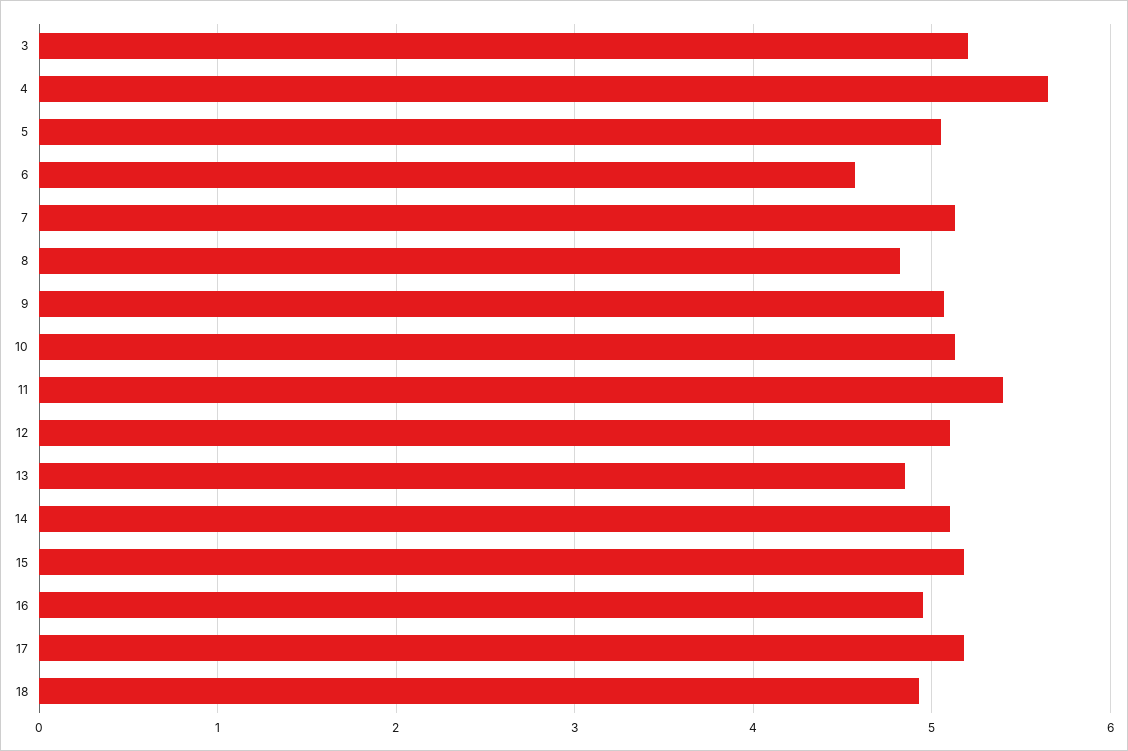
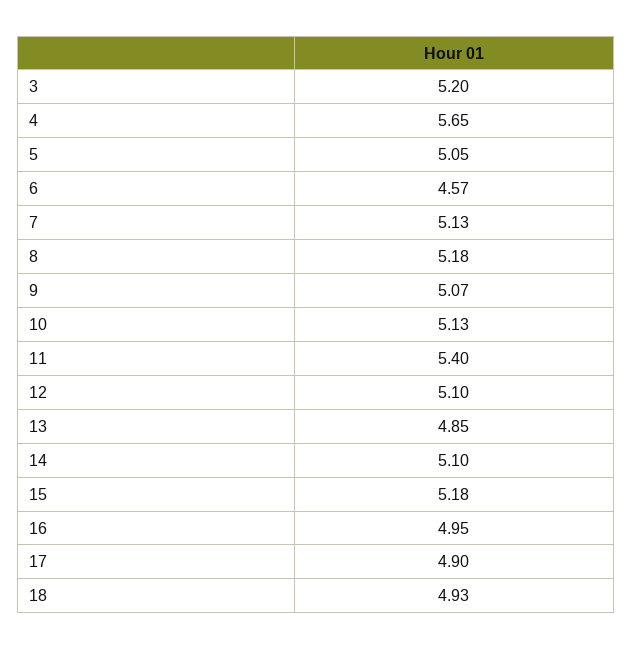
8: 4.8 -> 5.18
17: 5.2 -> 4.9

